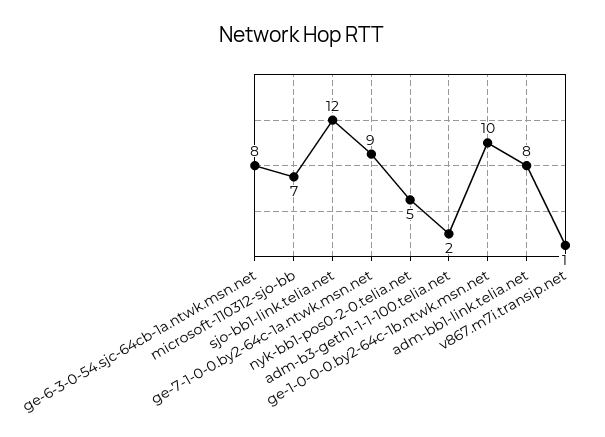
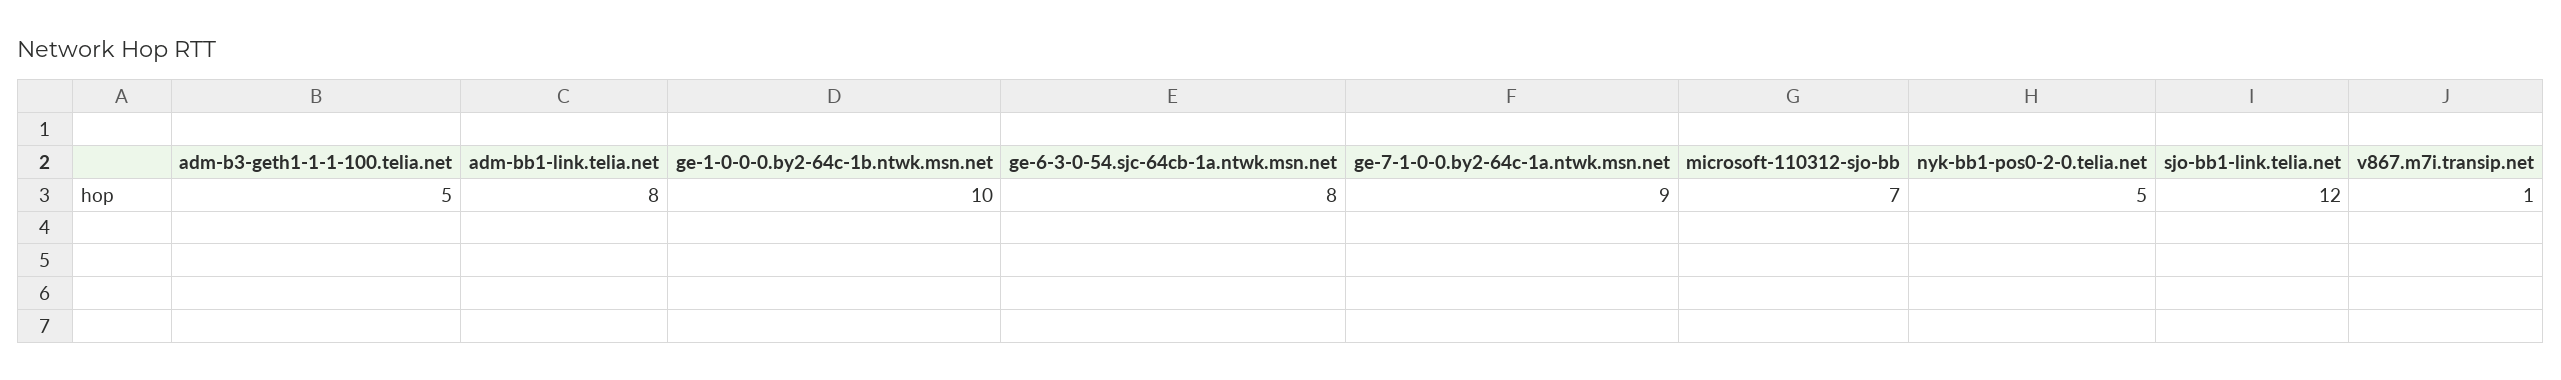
adm-b3-geth1-1-1-100.telia.net: 2 -> 5

